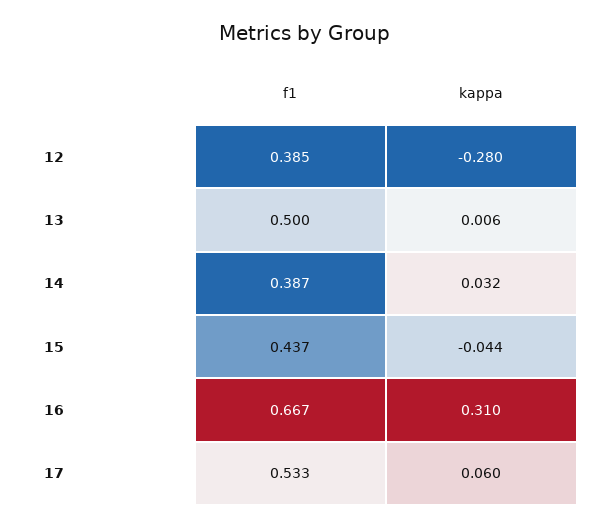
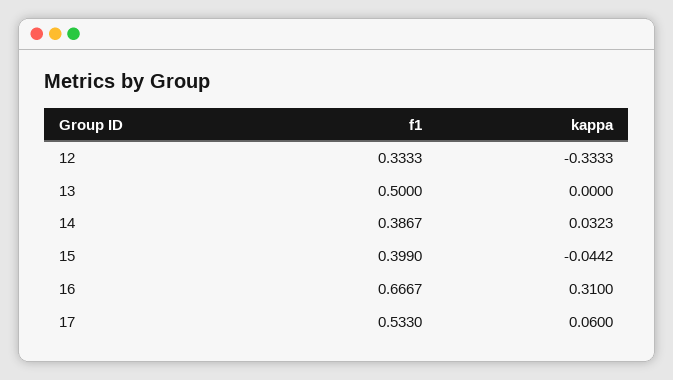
f1, 12: 0.385 -> 0.3333
kappa, 12: -0.28 -> -0.3333
kappa, 13: 0.006 -> 0
f1, 15: 0.437 -> 0.399

